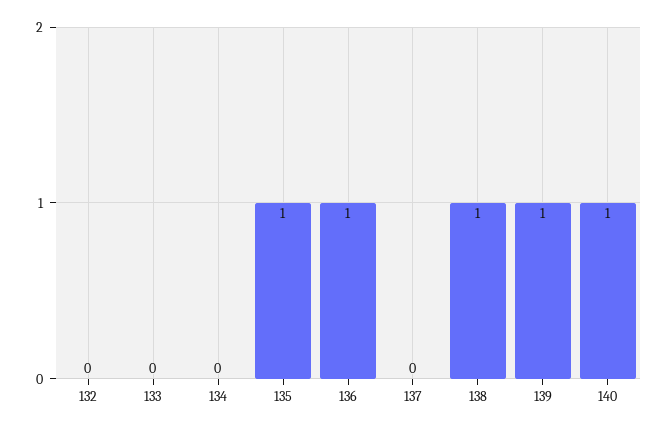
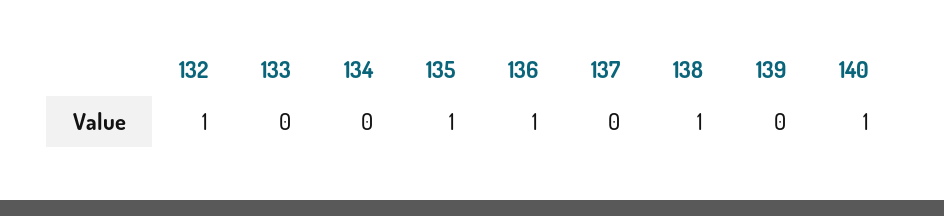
132: 0 -> 1
139: 1 -> 0

